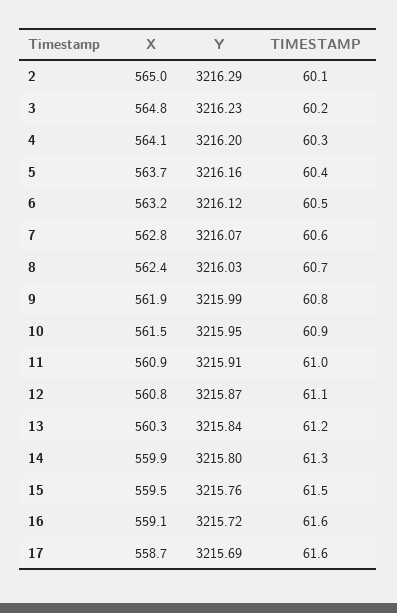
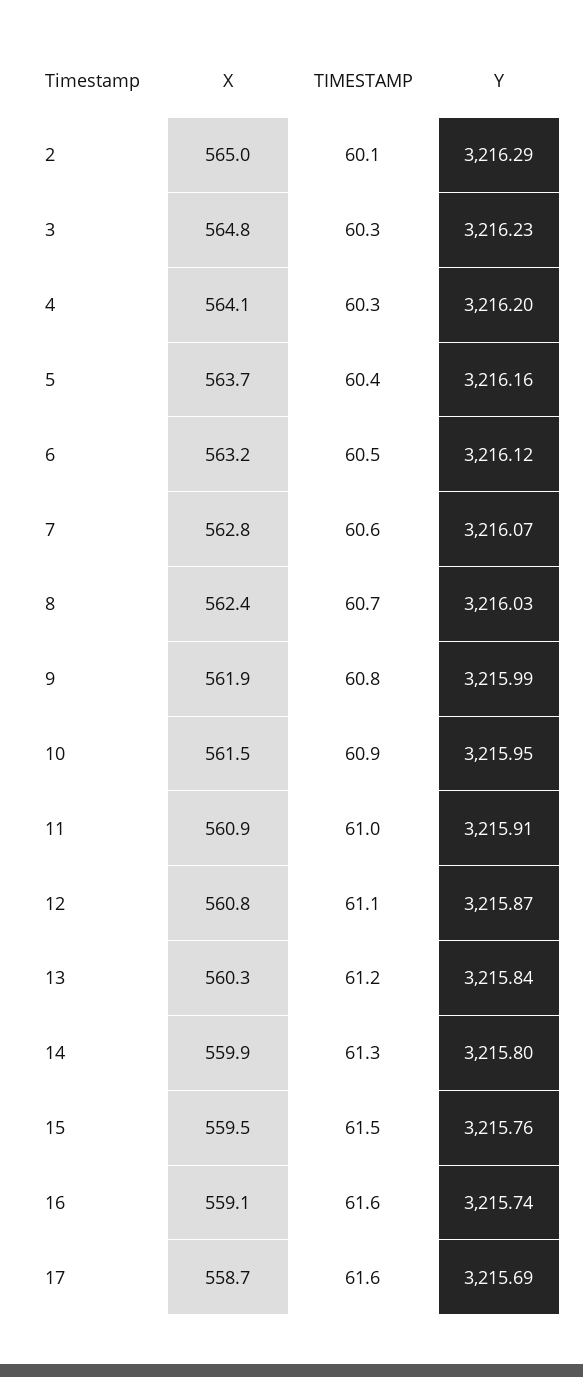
TIMESTAMP, 3: 60.2 -> 60.3
Y, 16: 3215.72 -> 3215.74

